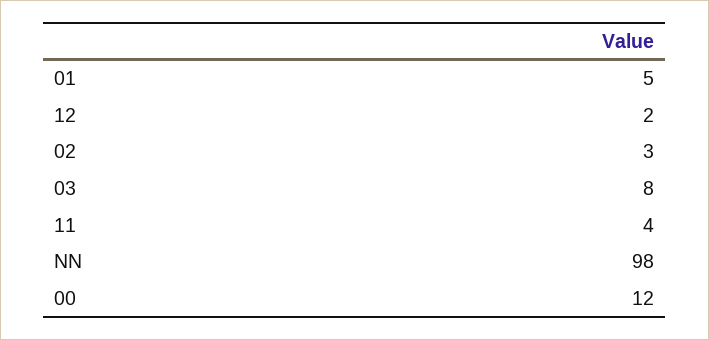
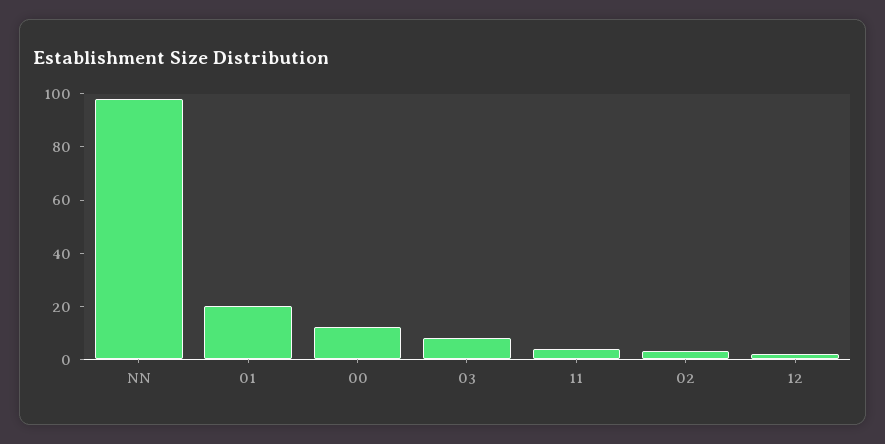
01: 5 -> 20

